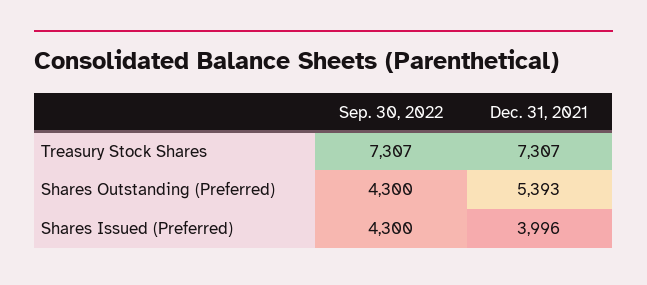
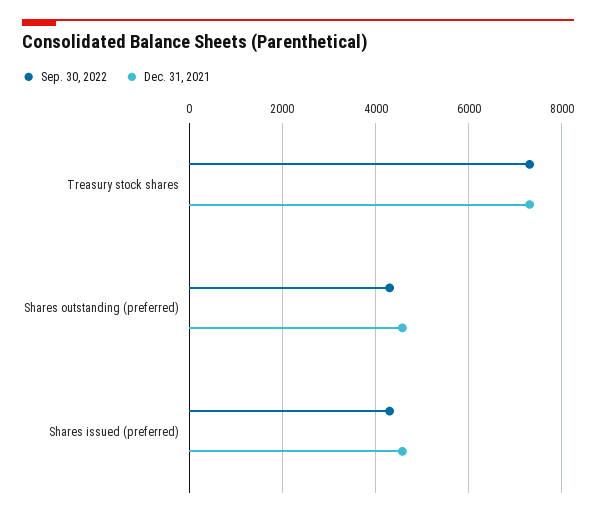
Dec. 31, 2021, Shares Outstanding (Preferred): 5393 -> 4600
Dec. 31, 2021, Shares Issued (Preferred): 3996 -> 4600

